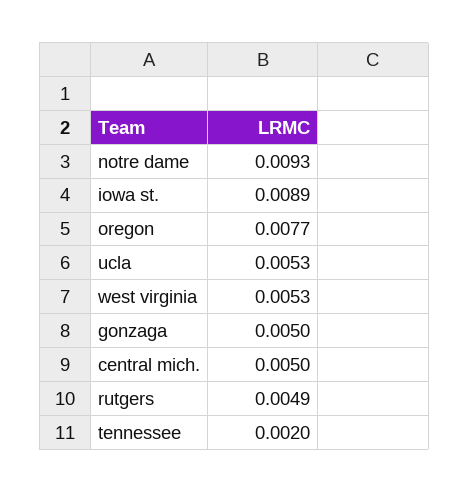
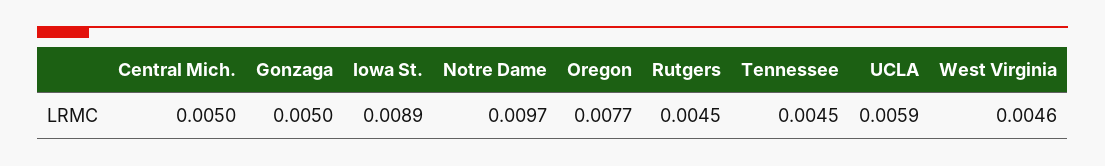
notre dame: 0.0093 -> 0.0097
ucla: 0.0053 -> 0.0059
west virginia: 0.0053 -> 0.0046
rutgers: 0.0049 -> 0.0045
tennessee: 0.002 -> 0.0045

